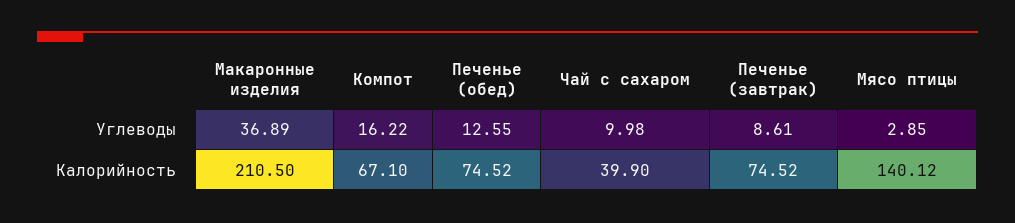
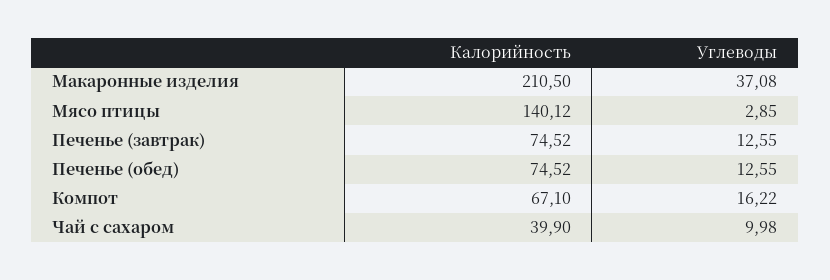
Макаронные изделия, Углеводы: 36.89 -> 37.08
Печенье (завтрак), Углеводы: 8.61 -> 12.55

